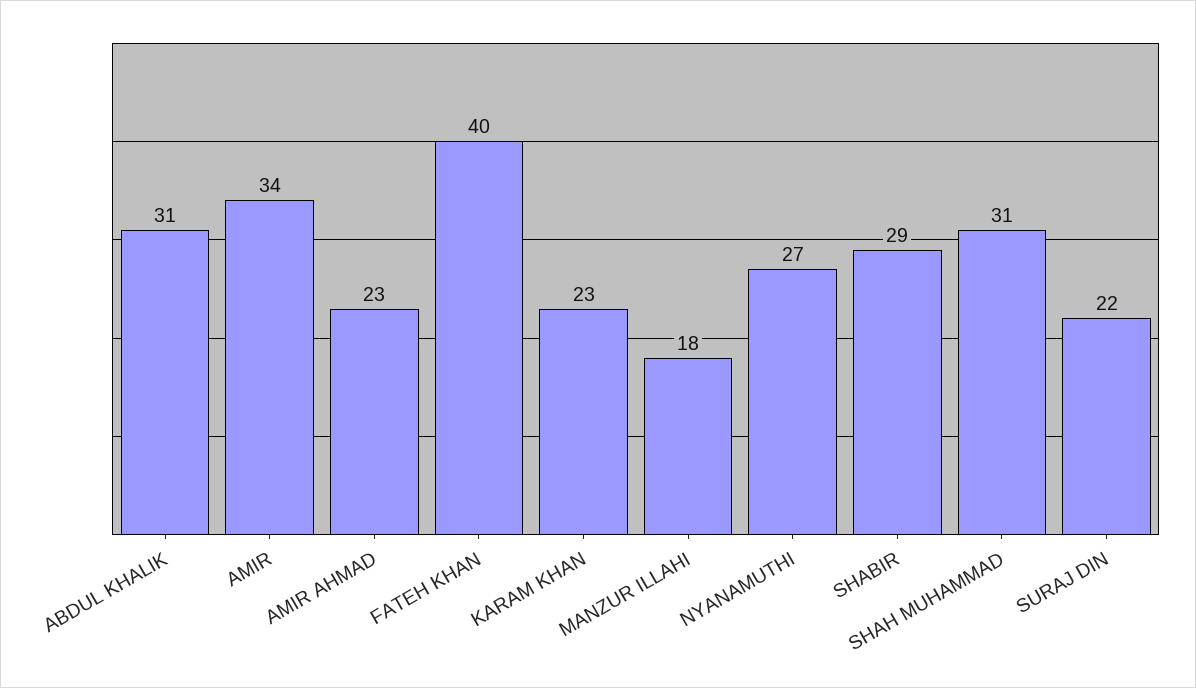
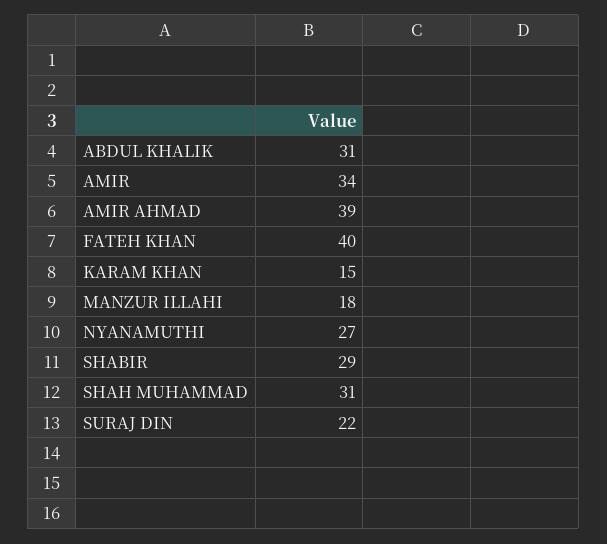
AMIR AHMAD: 23 -> 39
KARAM KHAN: 23 -> 15

